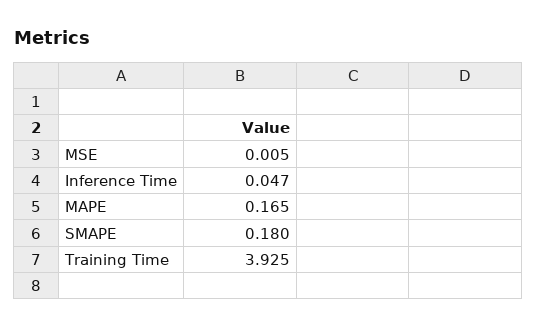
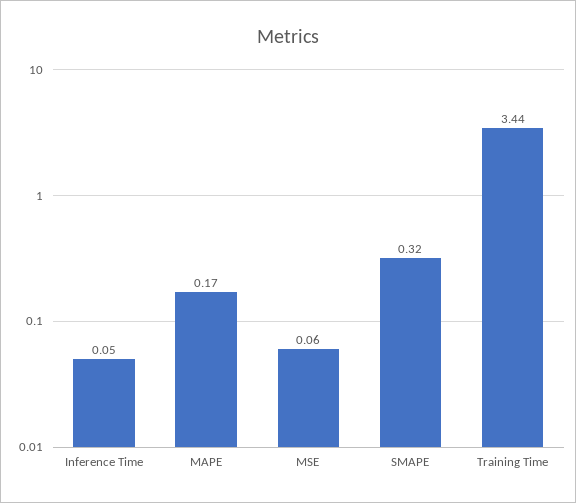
MSE: 0.005 -> 0.06
SMAPE: 0.18 -> 0.32
Training Time: 3.925 -> 3.44

